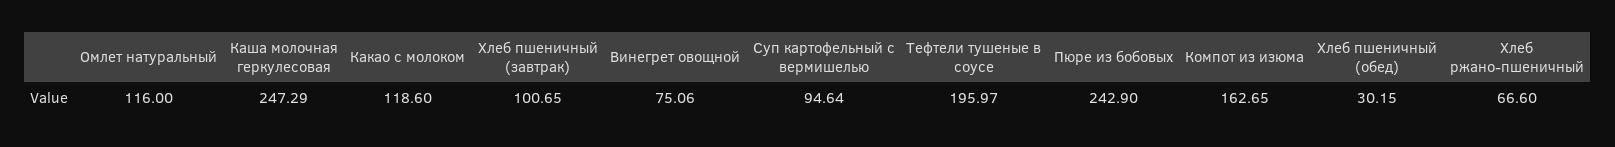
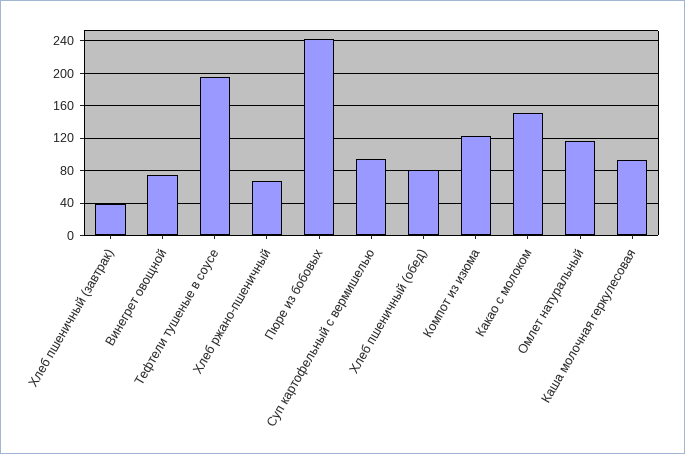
Каша молочная геркулесовая: 247.29 -> 90
Какао с молоком: 118.6 -> 150
Хлеб пшеничный (завтрак): 100.65 -> 40
Компот из изюма: 162.65 -> 120
Хлеб пшеничный (обед): 30.15 -> 80

